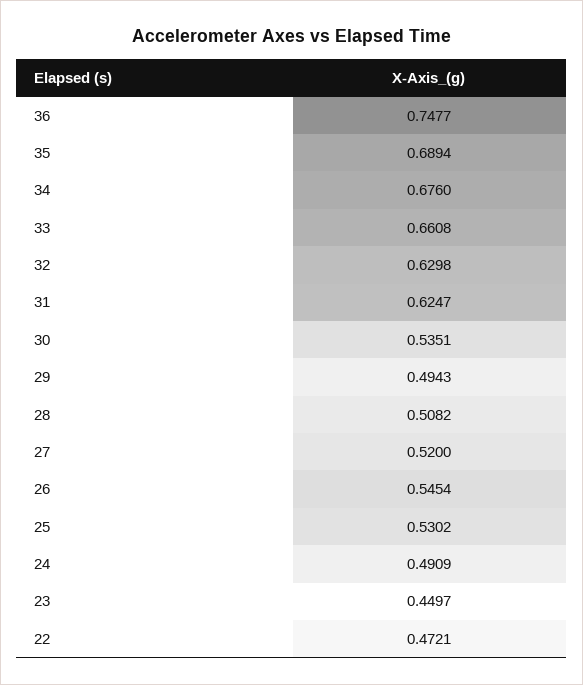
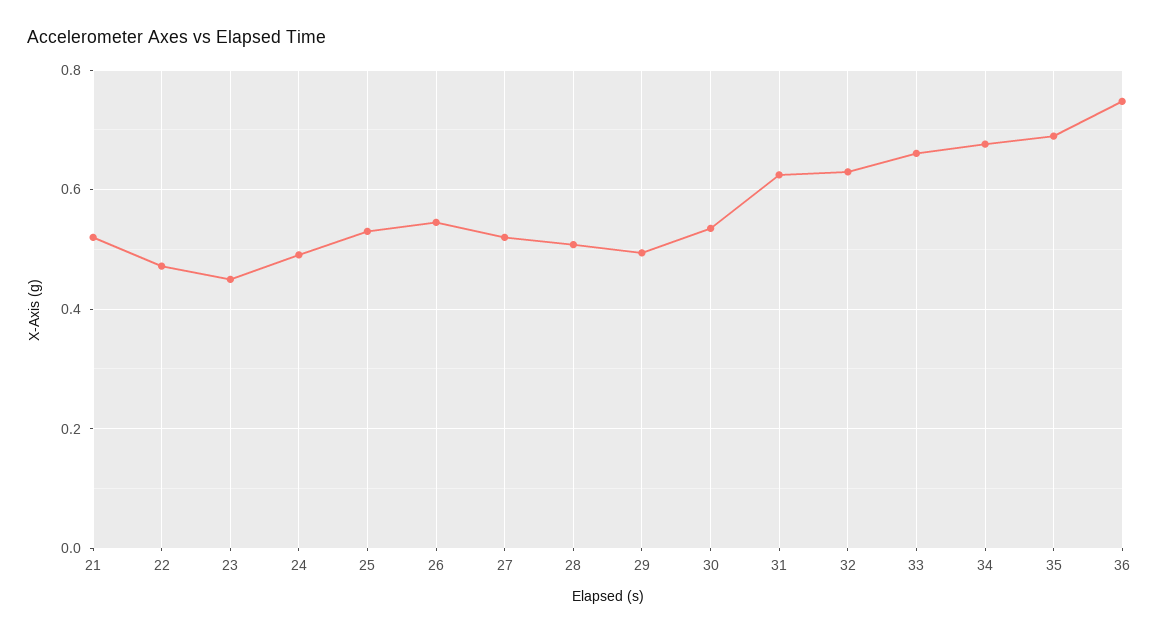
21: none -> 0.52

